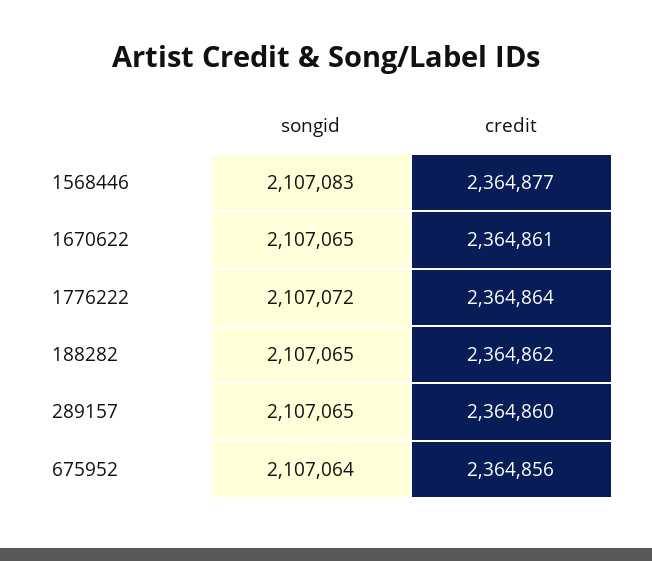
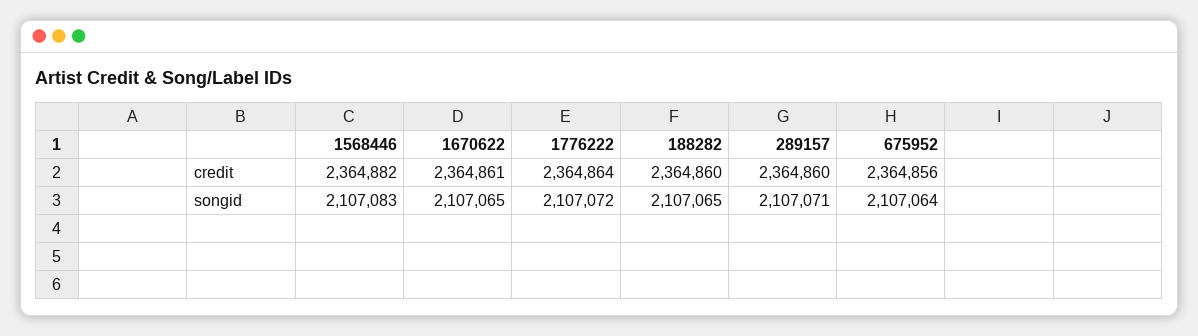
credit, 1568446: 2364877 -> 2364882
credit, 188282: 2364862 -> 2364860
songid, 289157: 2107065 -> 2107071

